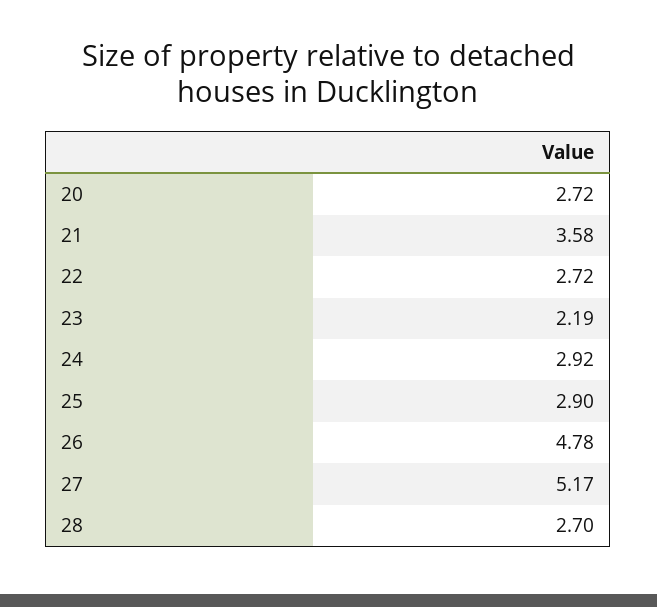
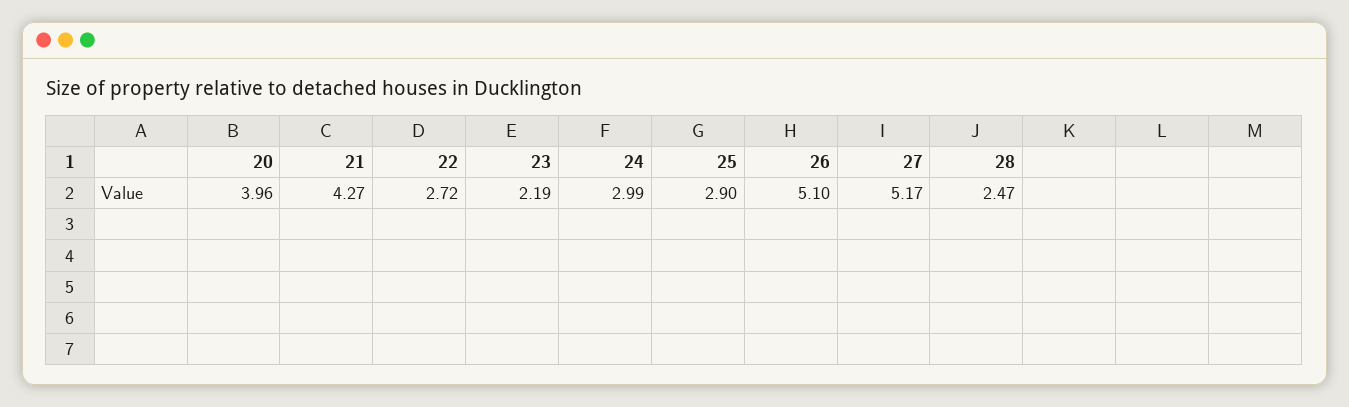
20: 2.72 -> 3.96
21: 3.58 -> 4.27
24: 2.92 -> 2.99
26: 4.78 -> 5.1
28: 2.7 -> 2.47

